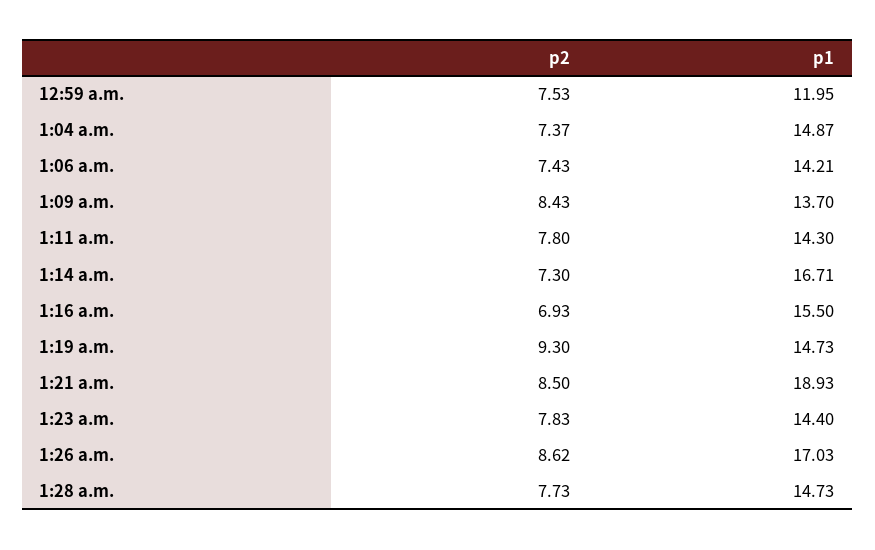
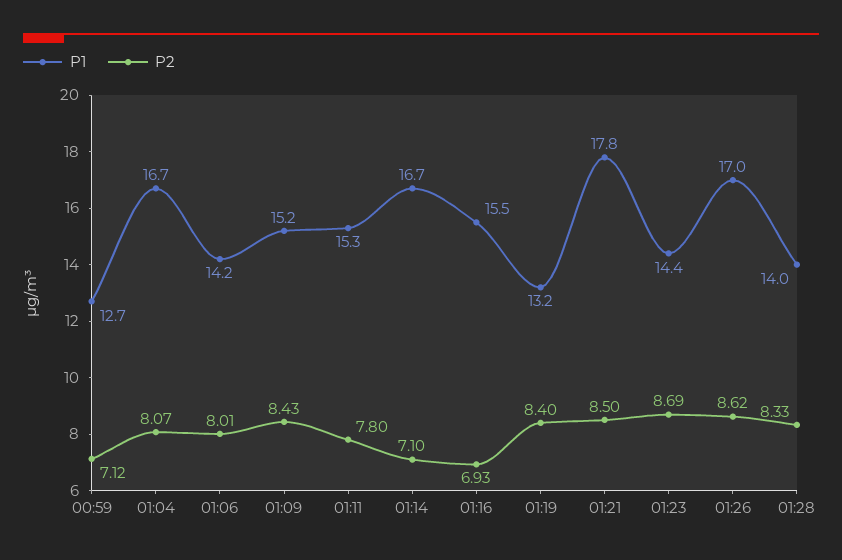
p2, 12:59 a.m.: 7.53 -> 7.12
p1, 12:59 a.m.: 11.95 -> 12.7
p2, 1:04 a.m.: 7.37 -> 8.07
p1, 1:04 a.m.: 14.87 -> 16.7
p2, 1:06 a.m.: 7.43 -> 8.01
p1, 1:09 a.m.: 13.7 -> 15.2
p1, 1:11 a.m.: 14.3 -> 15.3
p2, 1:14 a.m.: 7.3 -> 7.1
p2, 1:19 a.m.: 9.3 -> 8.4
p1, 1:19 a.m.: 14.73 -> 13.2
p1, 1:21 a.m.: 18.93 -> 17.8
p2, 1:23 a.m.: 7.83 -> 8.69
p2, 1:28 a.m.: 7.73 -> 8.33
p1, 1:28 a.m.: 14.73 -> 14

